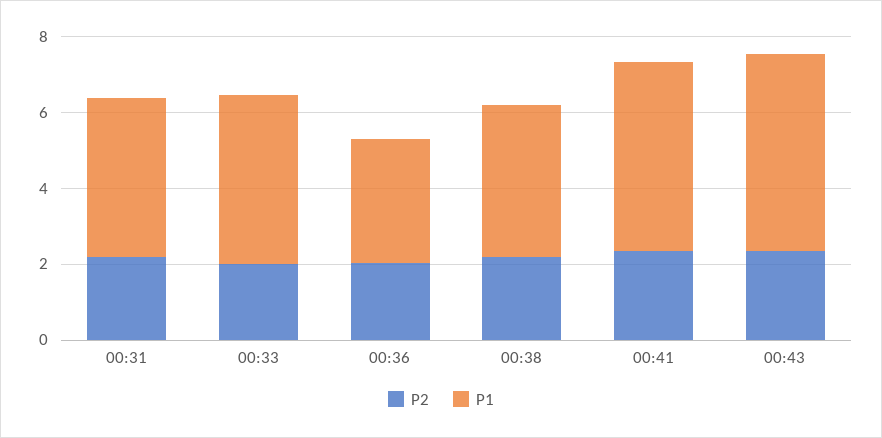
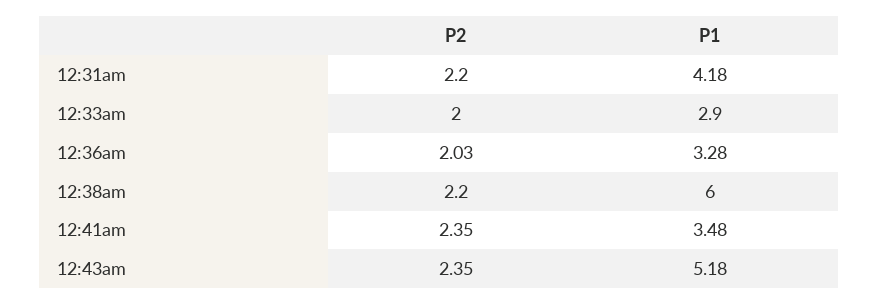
P1, 00:33: 4.5 -> 2.9
P1, 00:38: 4 -> 6
P1, 00:41: 5 -> 3.48

